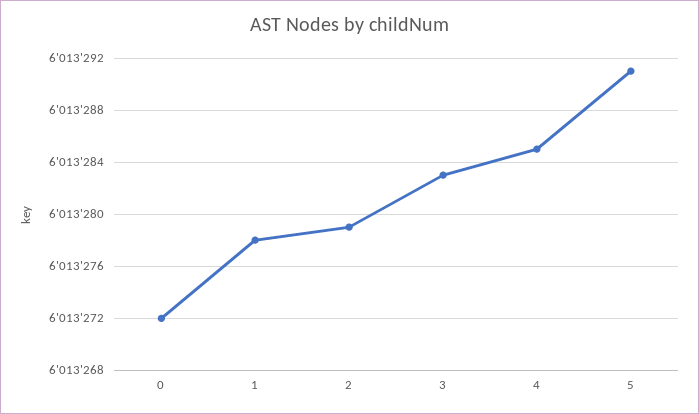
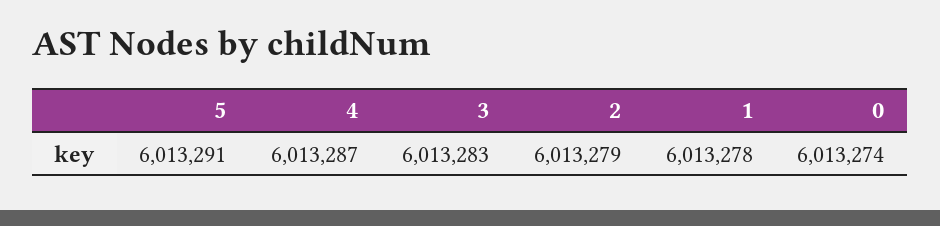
0: 6013272 -> 6013274
4: 6013285 -> 6013287

